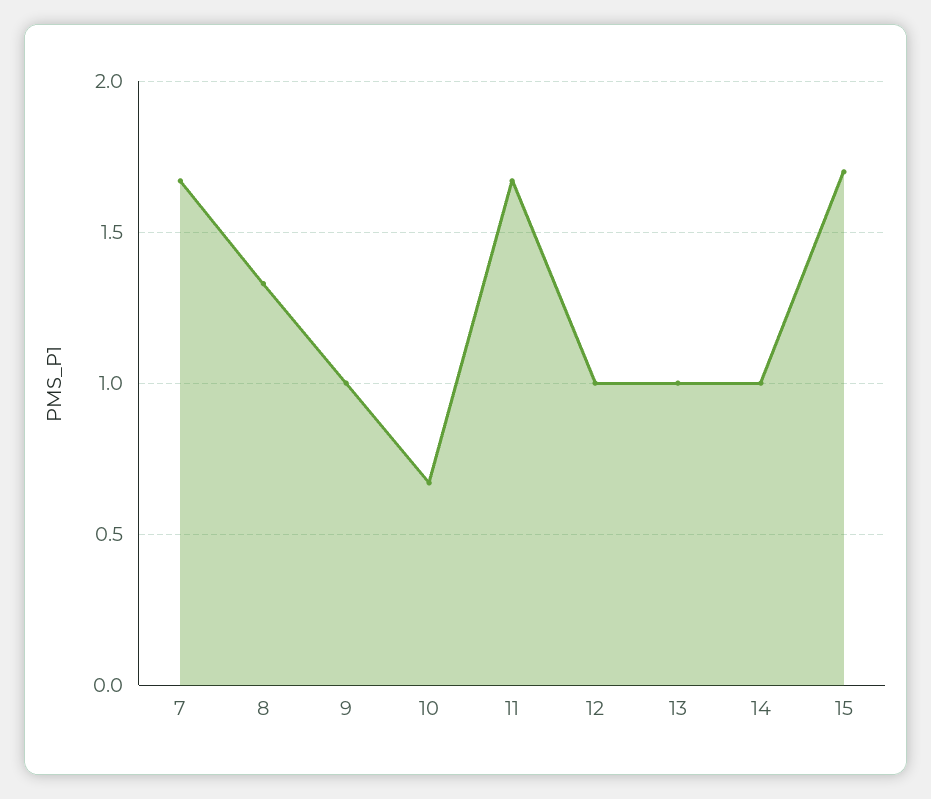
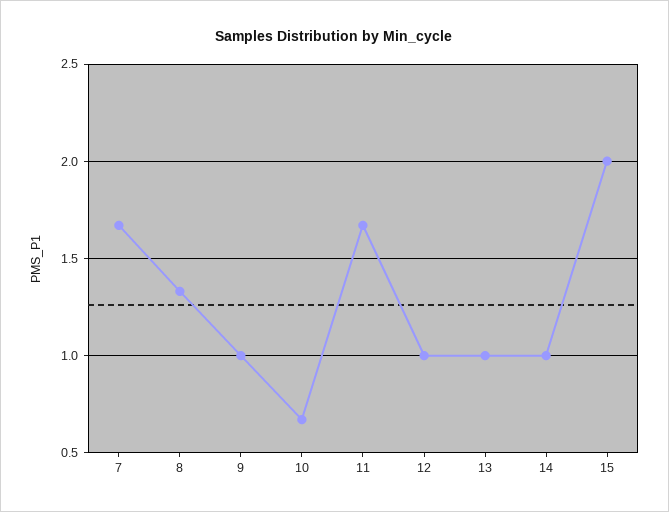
15: 1.7 -> 2

